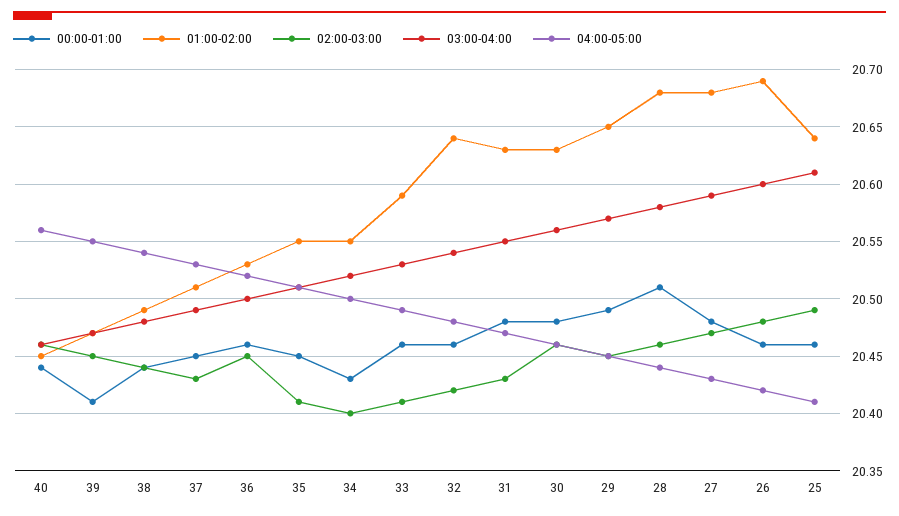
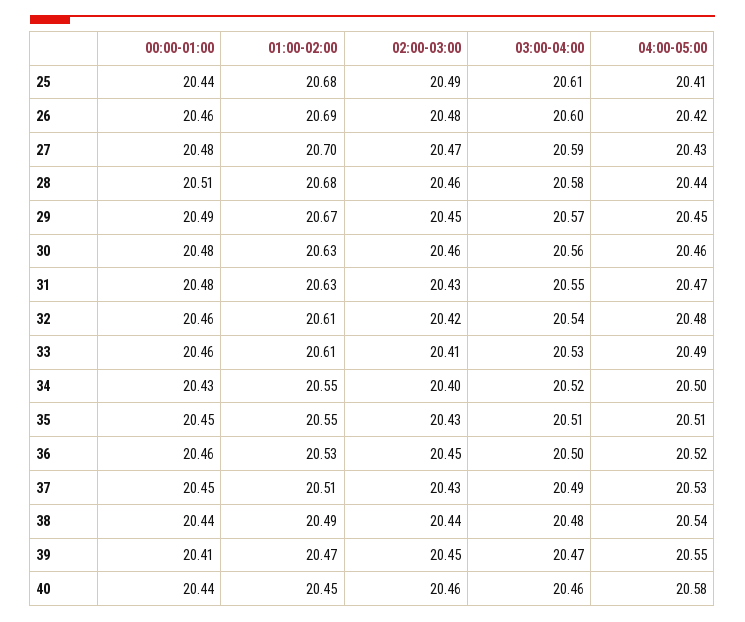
04:00-05:00, 40: 20.56 -> 20.58
02:00-03:00, 35: 20.41 -> 20.43
01:00-02:00, 33: 20.59 -> 20.61
01:00-02:00, 32: 20.64 -> 20.61
01:00-02:00, 29: 20.65 -> 20.67
01:00-02:00, 27: 20.68 -> 20.7
00:00-01:00, 25: 20.46 -> 20.44
01:00-02:00, 25: 20.64 -> 20.68

